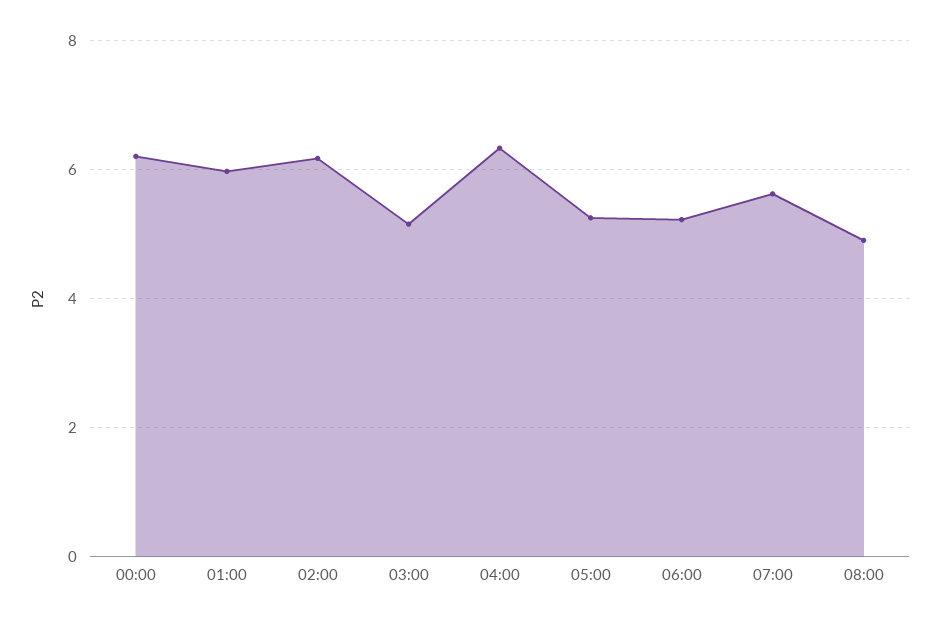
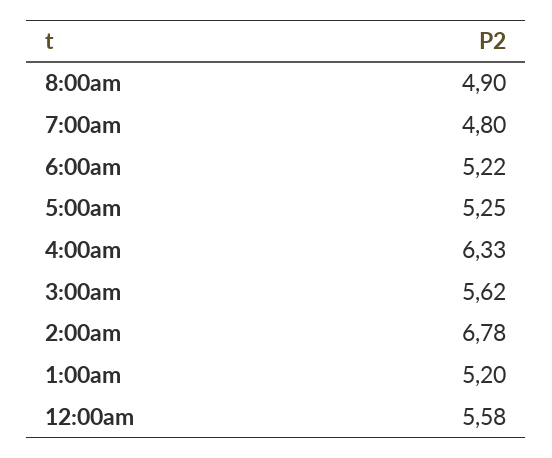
00:00: 6.2 -> 5.58
01:00: 6 -> 5.2
02:00: 6.2 -> 6.78
03:00: 5.2 -> 5.62
07:00: 5.6 -> 4.8

